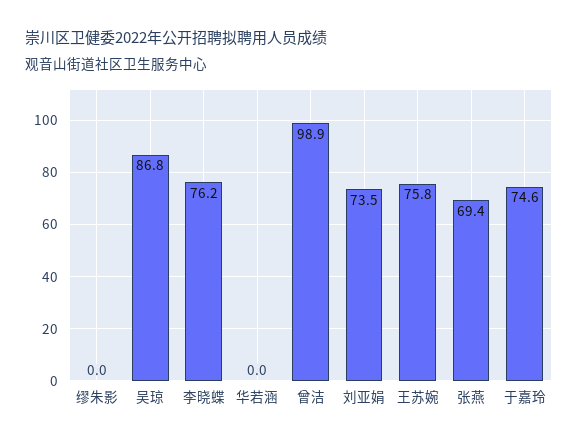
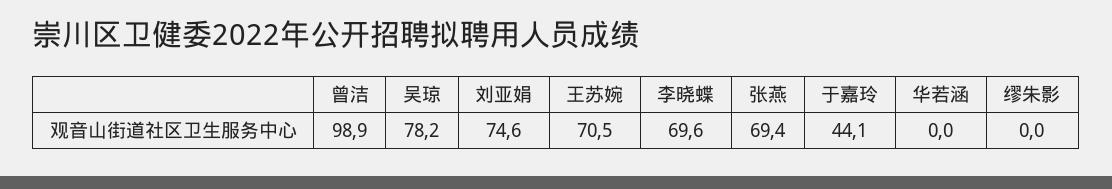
吴琼: 86.8 -> 78.2
李晓蝶: 76.2 -> 69.6
刘亚娟: 73.5 -> 74.6
王苏婉: 75.8 -> 70.5
于嘉玲: 74.6 -> 44.1

